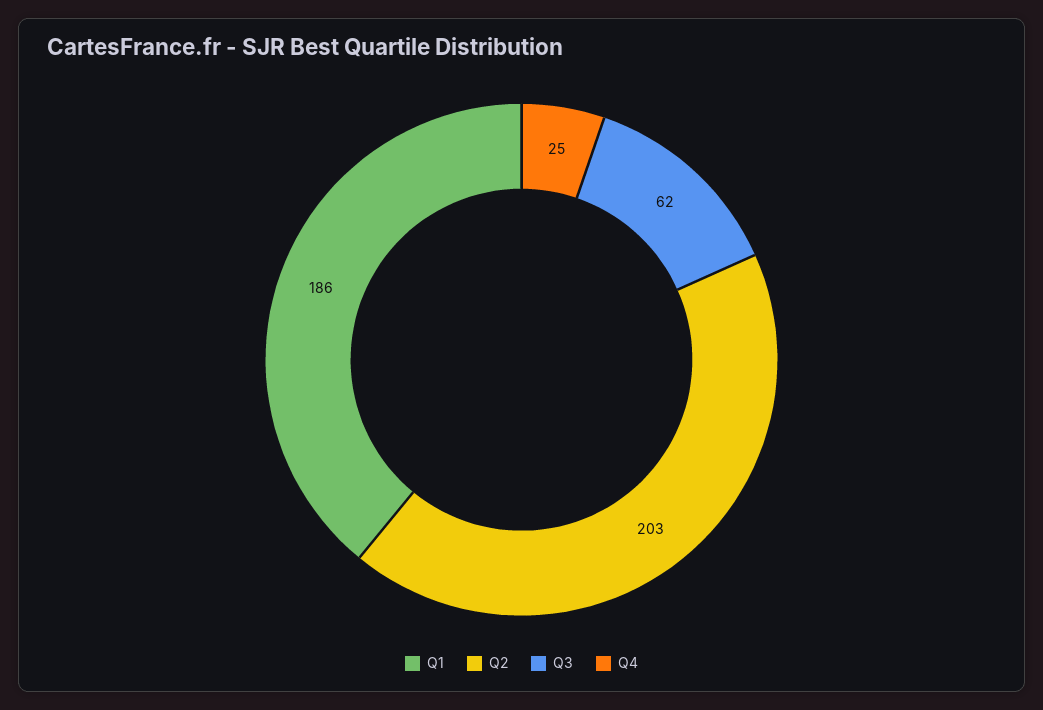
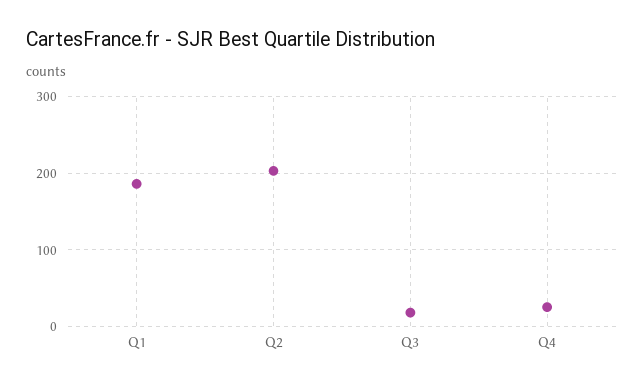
Q3: 62 -> 20

